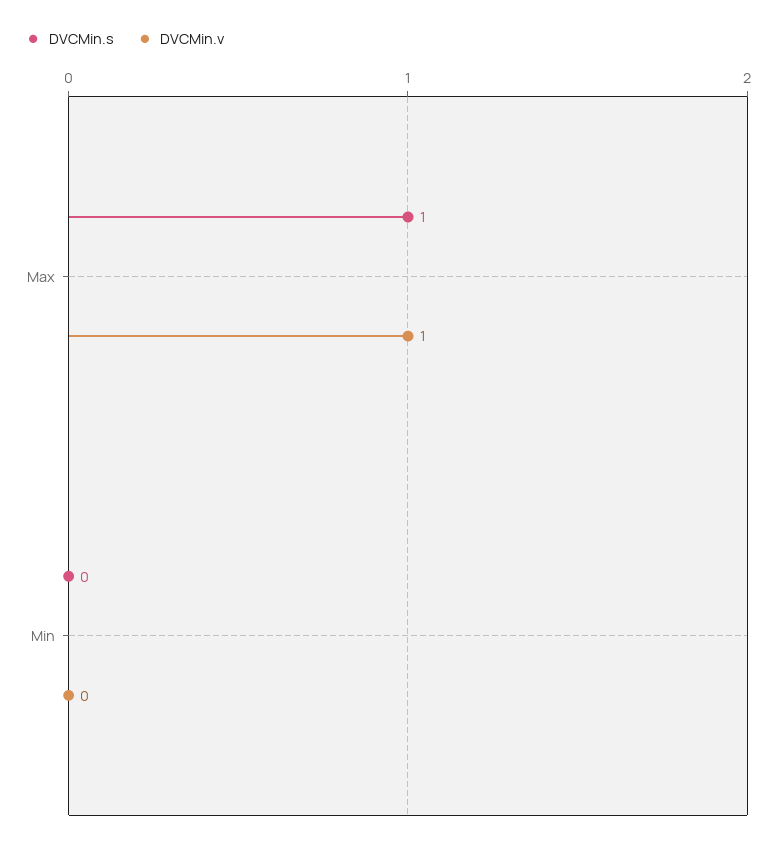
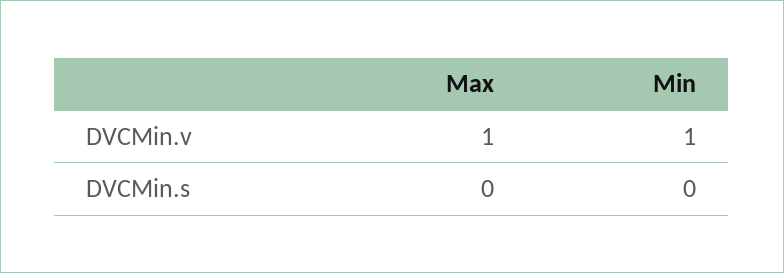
DVCMin.s, Max: 1 -> 0
DVCMin.v, Min: 0 -> 1

